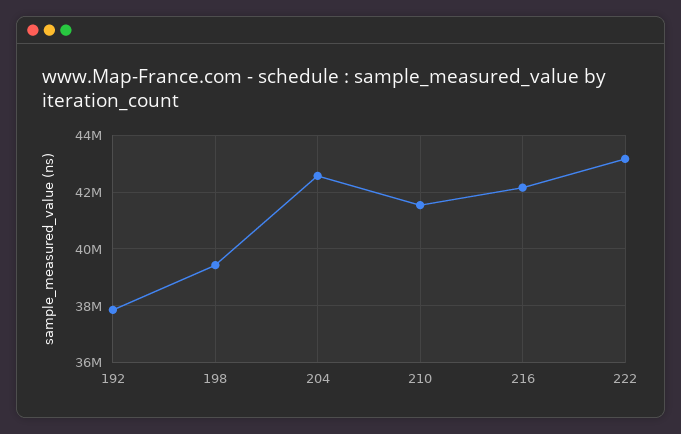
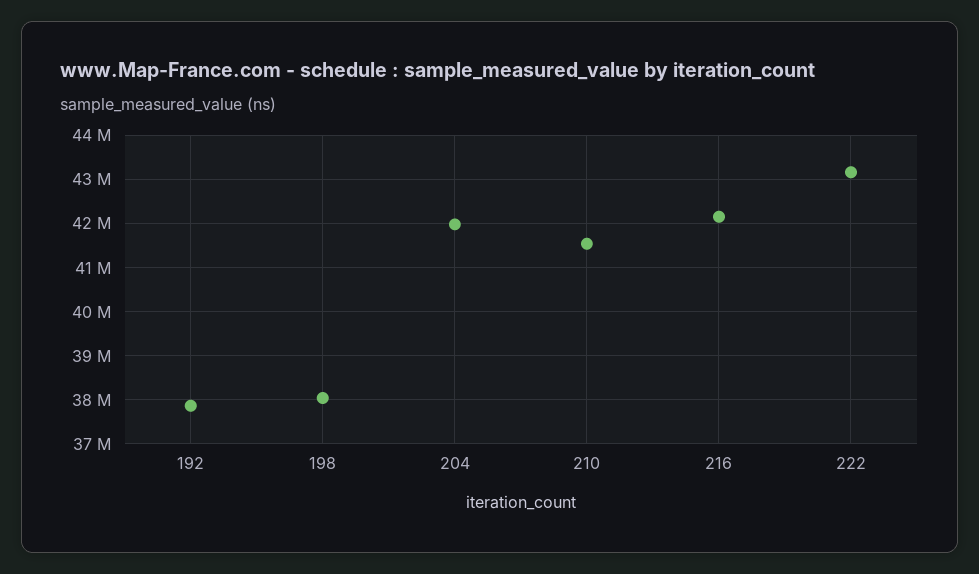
198: 39500000 -> 38000000
204: 42500000 -> 42000000

